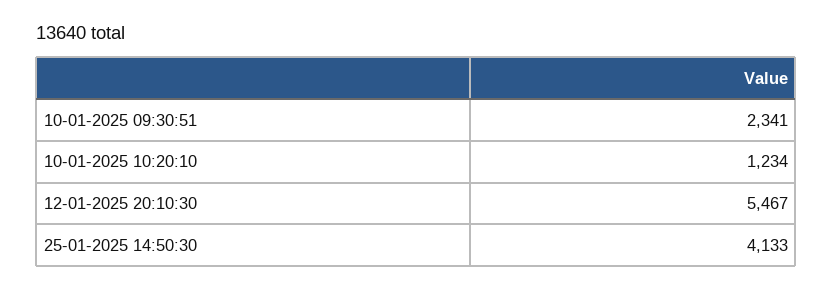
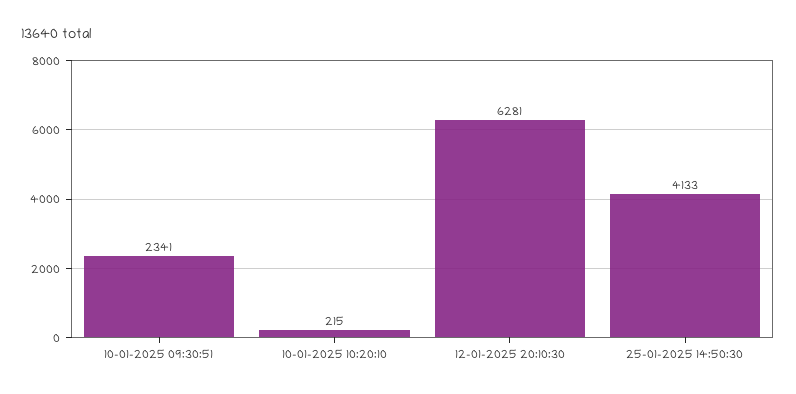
10-01-2025 10:20:10: 1234 -> 215
12-01-2025 20:10:30: 5467 -> 6281

